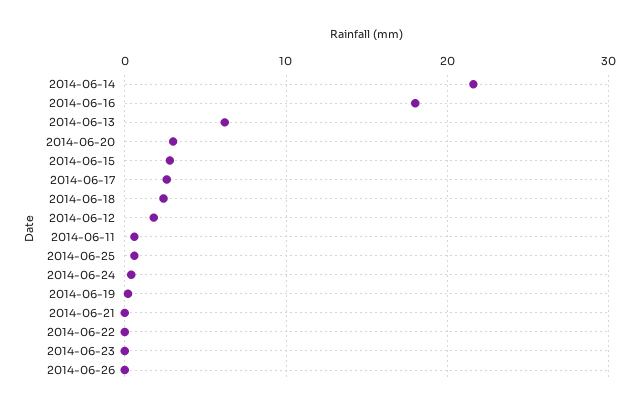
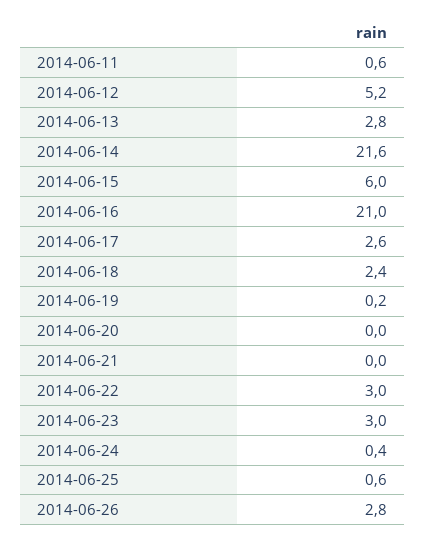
2014-06-16: 18 -> 21
2014-06-13: 6 -> 2.8
2014-06-20: 3 -> 0
2014-06-15: 3 -> 6
2014-06-12: 2 -> 5.2
2014-06-22: 0 -> 3
2014-06-23: 0 -> 3
2014-06-26: 0 -> 2.8

